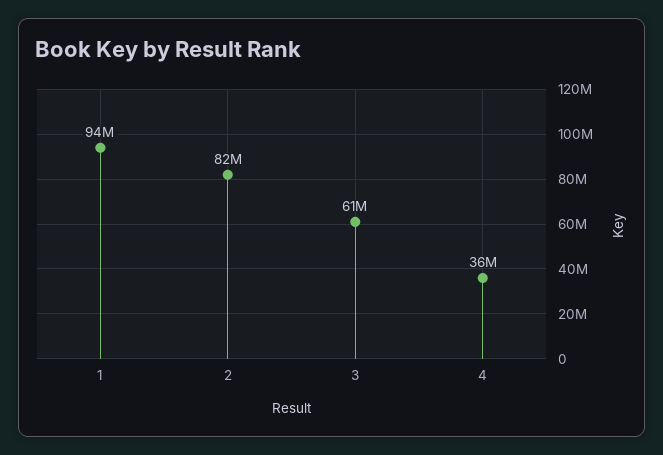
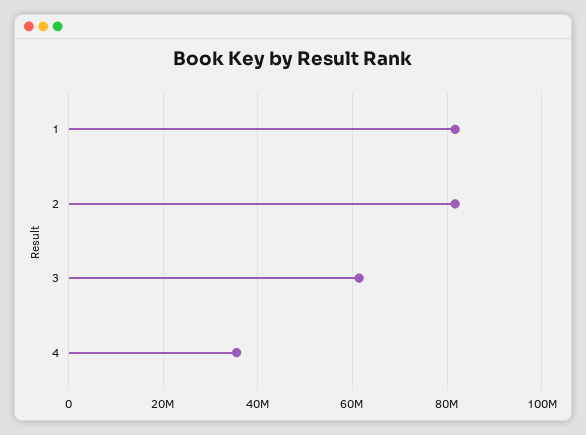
1: 94000000 -> 82000000

